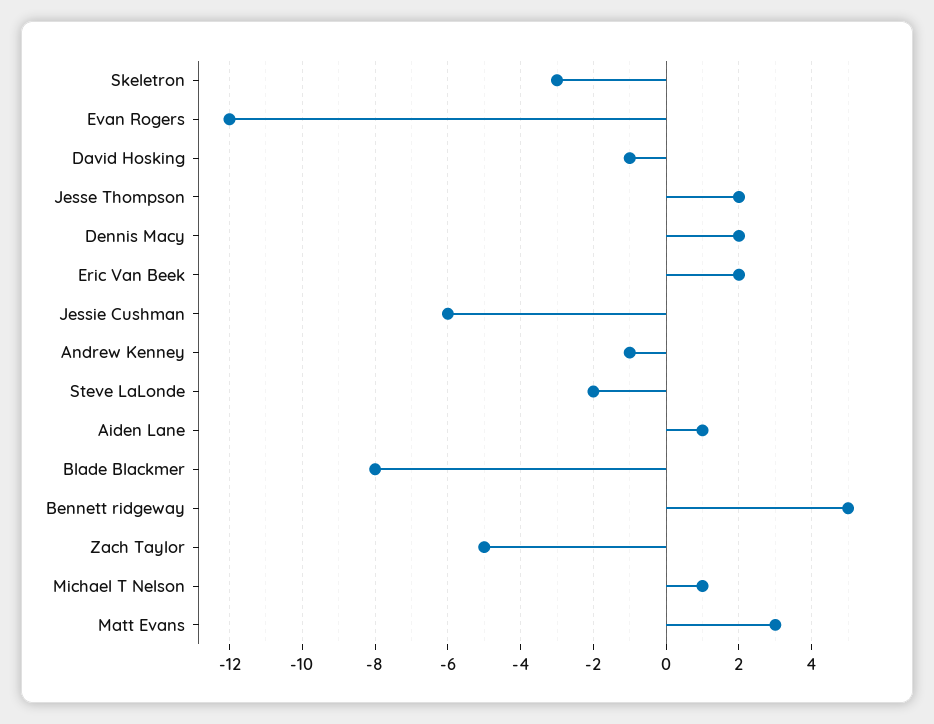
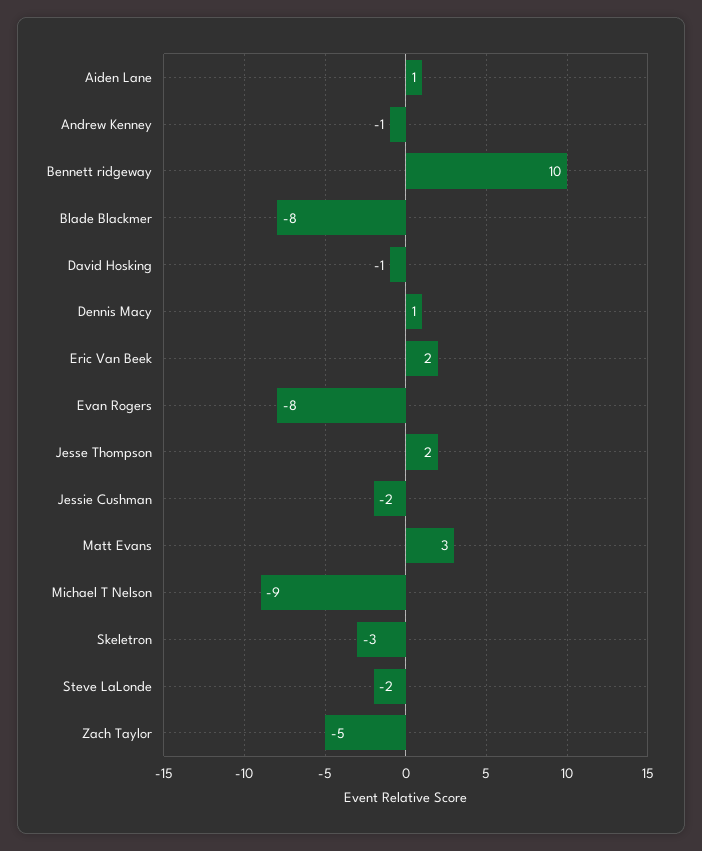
Evan Rogers: -12 -> -8
Dennis Macy: 2 -> 1
Jessie Cushman: -6 -> -2
Bennett ridgeway: 5 -> 10
Michael T Nelson: 1 -> -9

